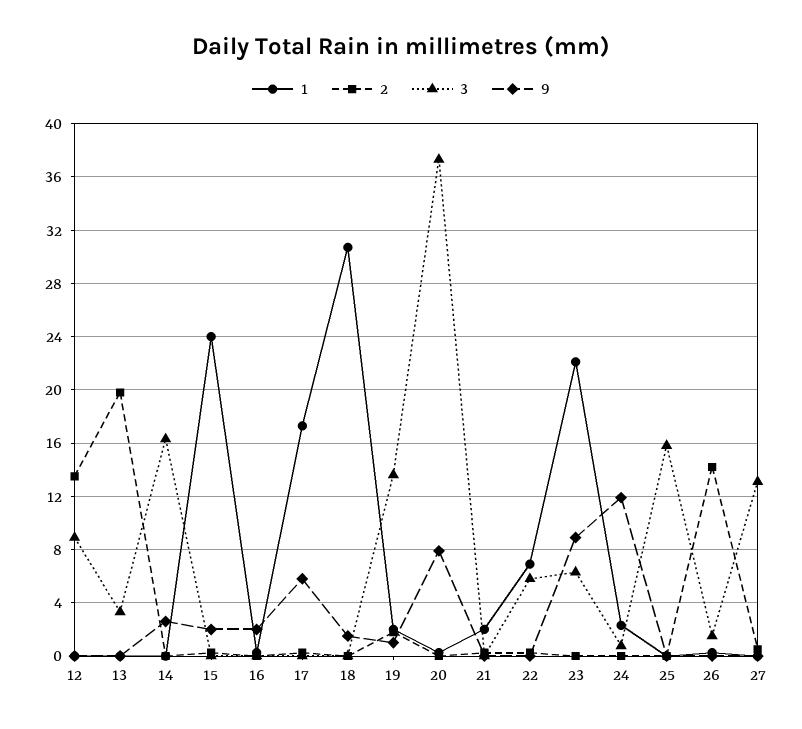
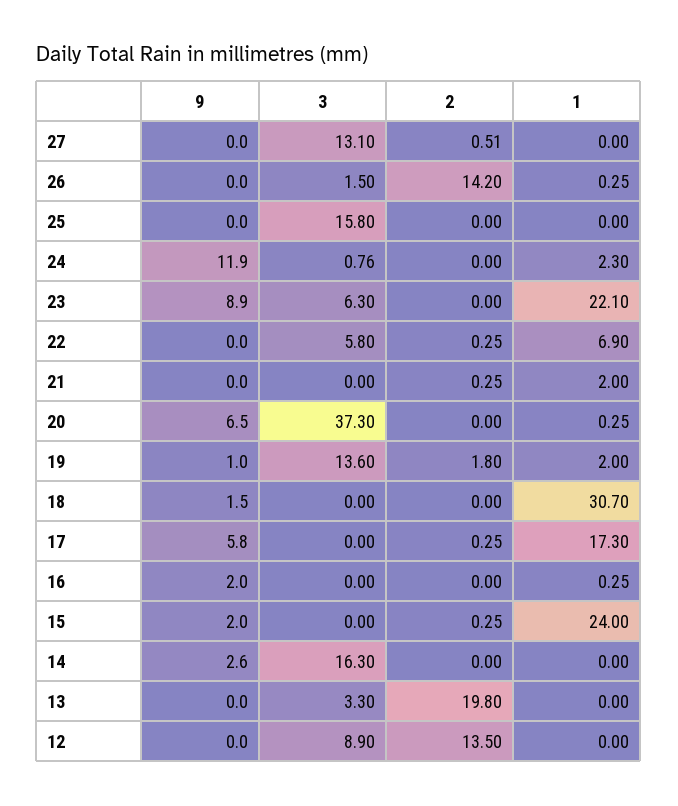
9, 20: 8 -> 6.5

